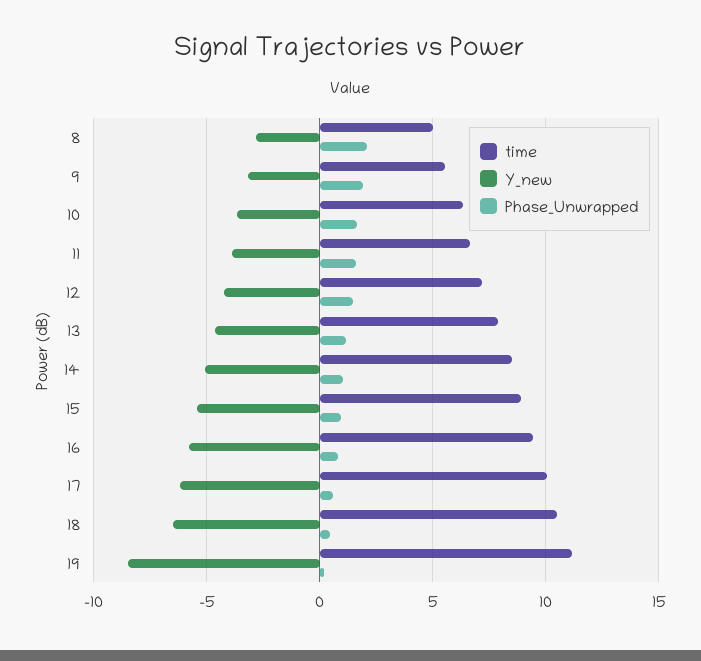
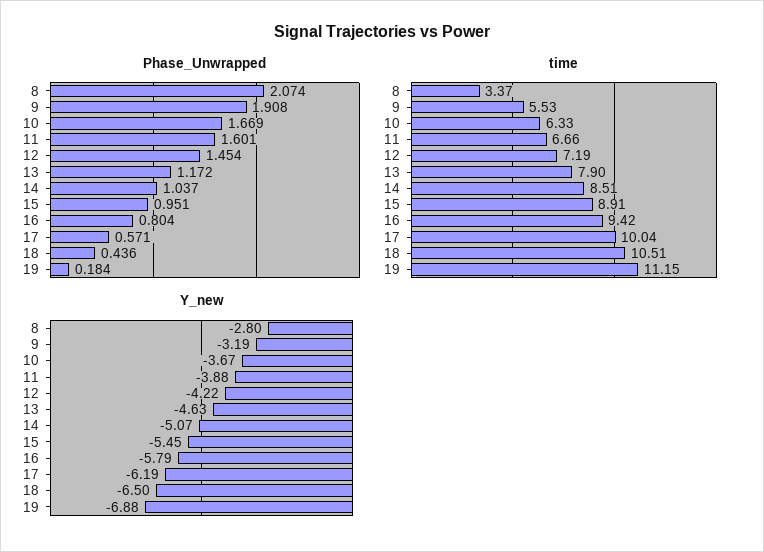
time, 8: 5 -> 3.37
Y_new, 19: -8.5 -> -6.88

